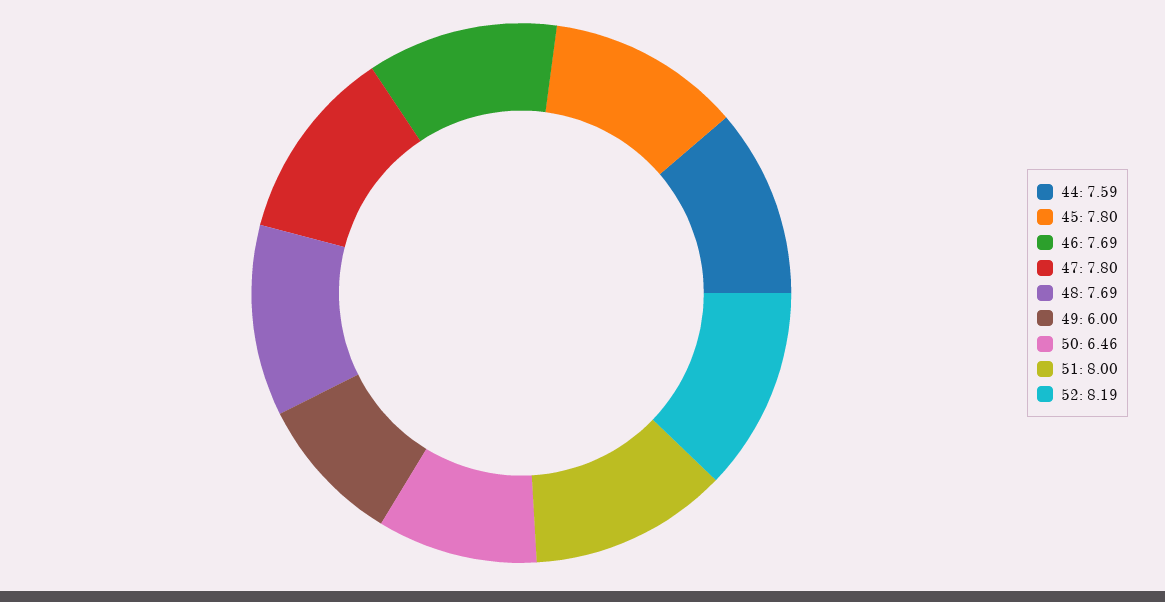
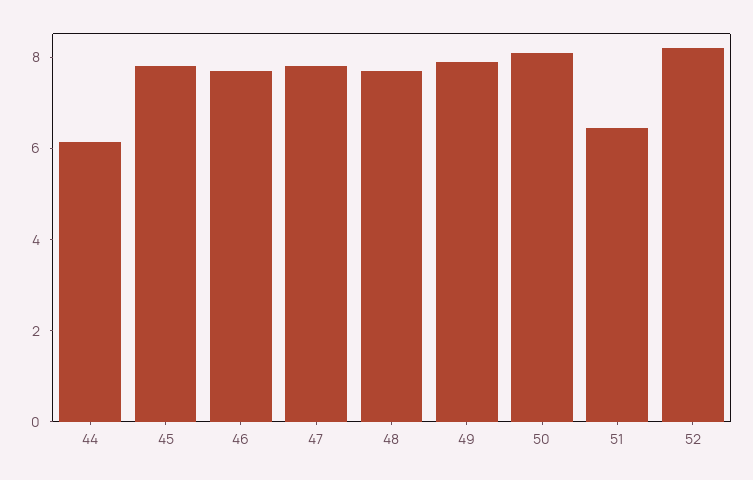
44: 7.59 -> 6
49: 6 -> 8
50: 6.46 -> 8
51: 8 -> 6.5

